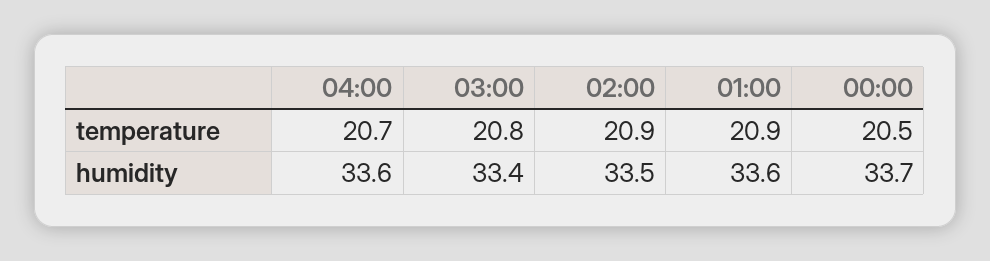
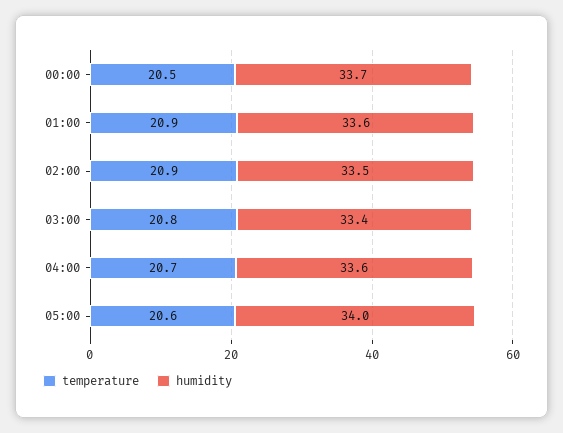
temperature, 05:00: none -> 20.6
humidity, 05:00: none -> 34

